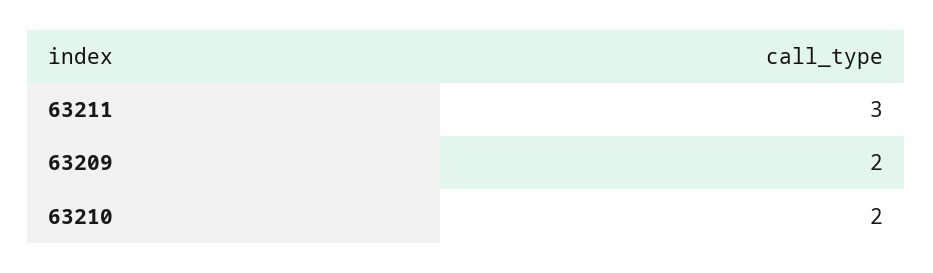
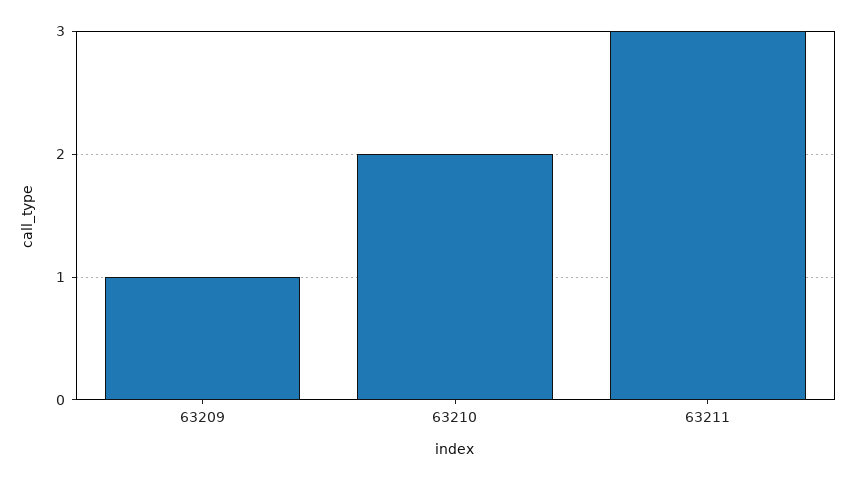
63209: 2 -> 1

